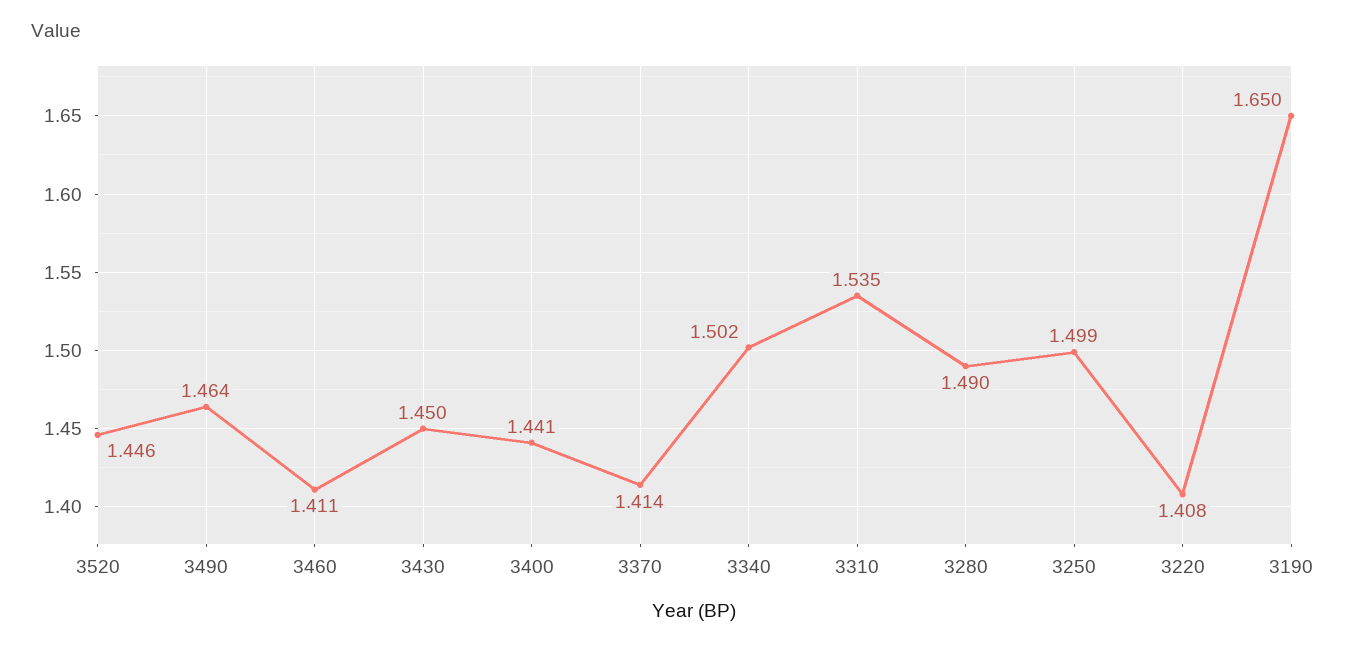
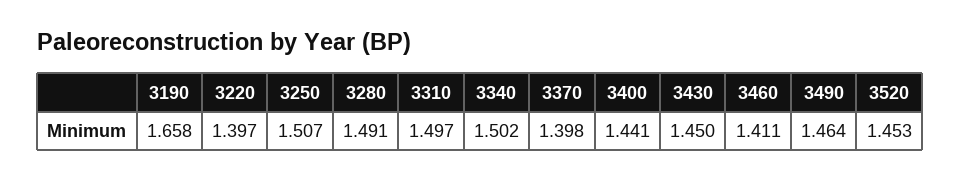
3520: 1.446 -> 1.453
3370: 1.414 -> 1.398
3310: 1.535 -> 1.497
3280: 1.49 -> 1.491
3250: 1.499 -> 1.507
3220: 1.408 -> 1.397
3190: 1.65 -> 1.658

